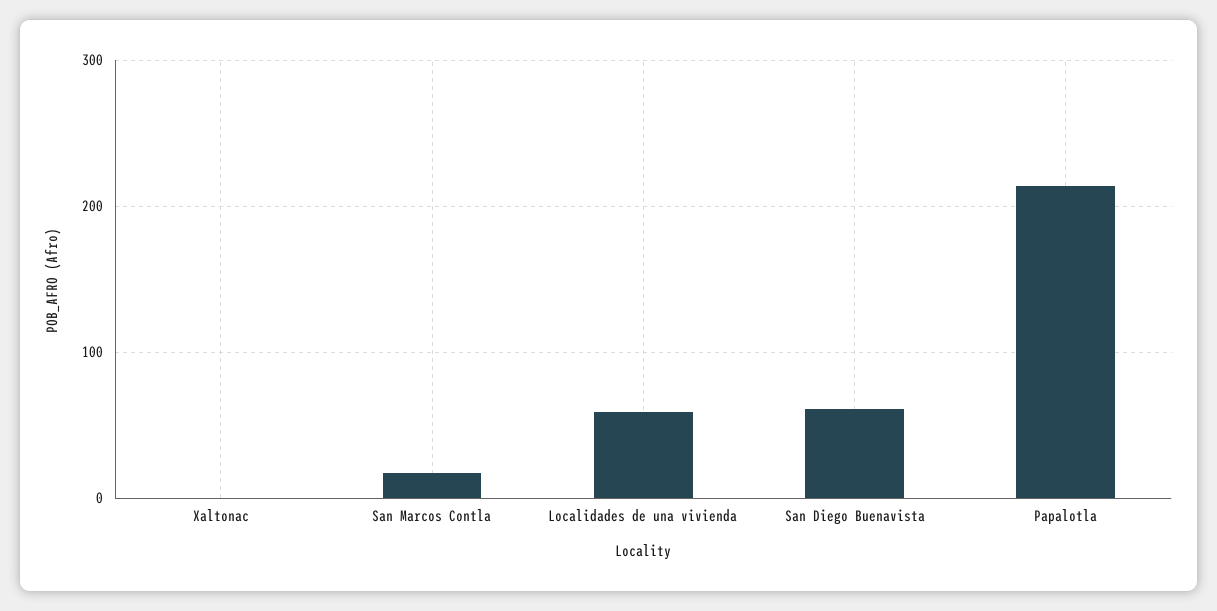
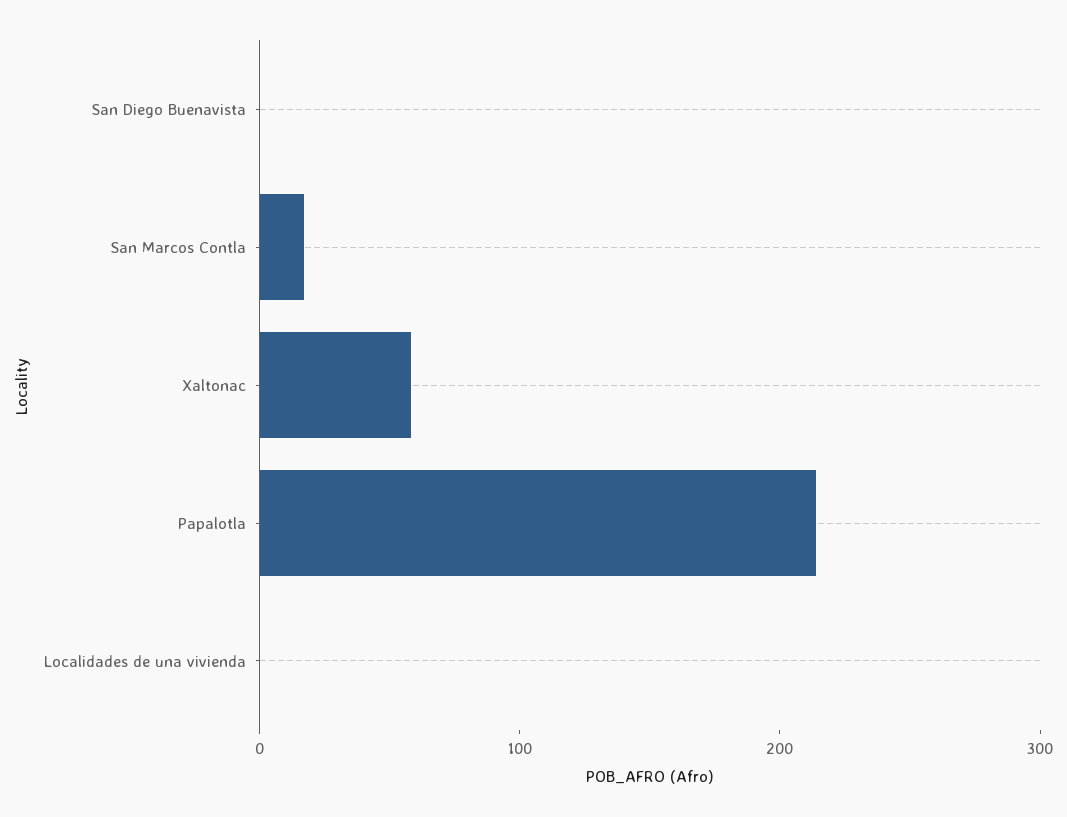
Xaltonac: 0 -> 60
Localidades de una vivienda: 60 -> 0
San Diego Buenavista: 60 -> 0

